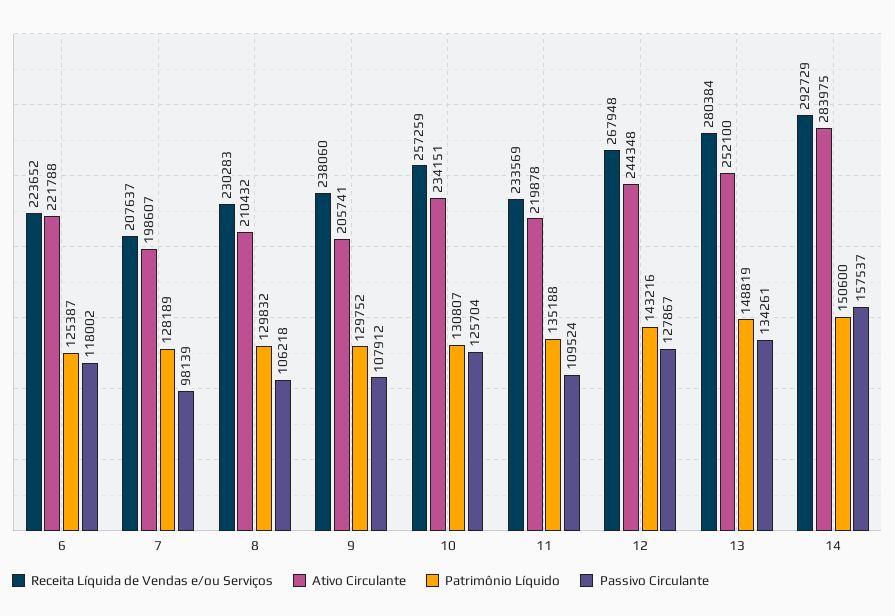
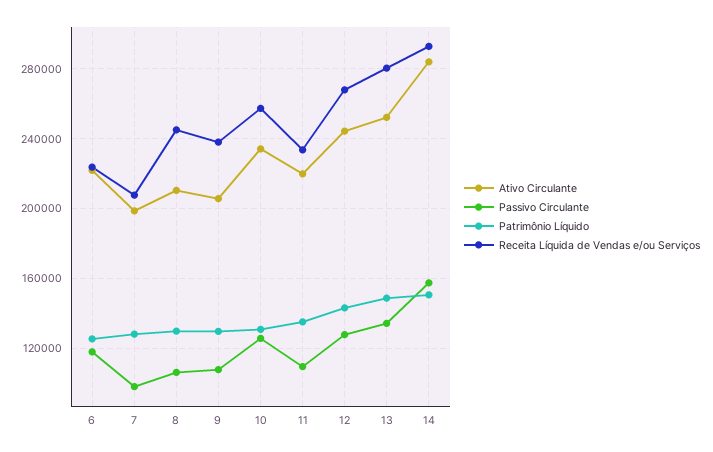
Receita Líquida de Vendas e/ou Serviços, 8: 230283 -> 245000

